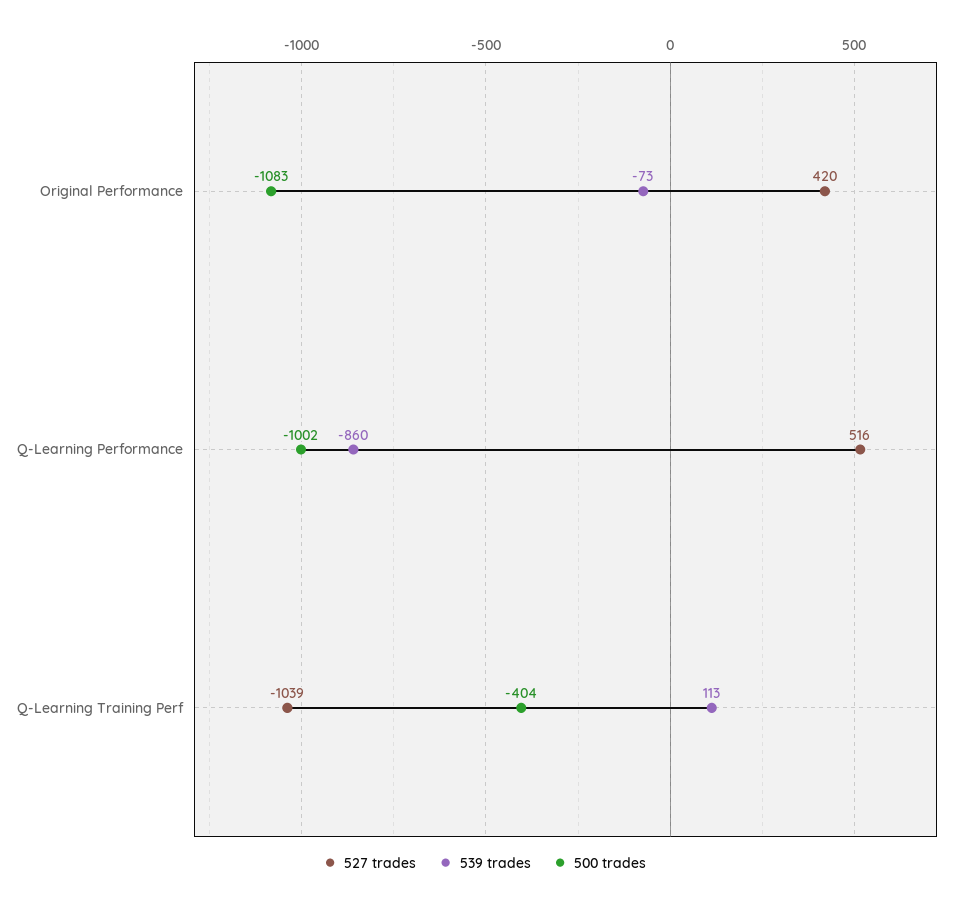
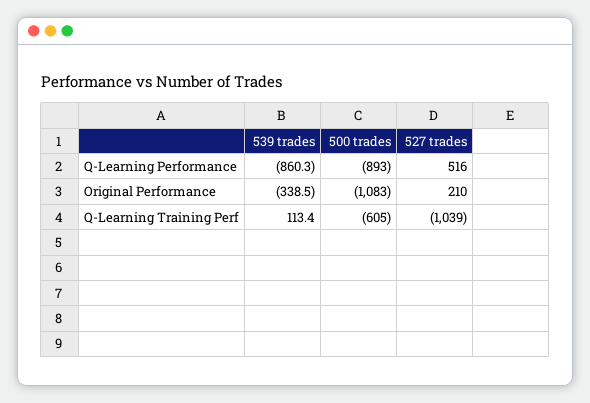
527 trades, Original Performance: 420 -> 210
539 trades, Original Performance: -73 -> -338.5
500 trades, Q-Learning Performance: -1002 -> -893
500 trades, Q-Learning Training Perf: -404 -> -605

